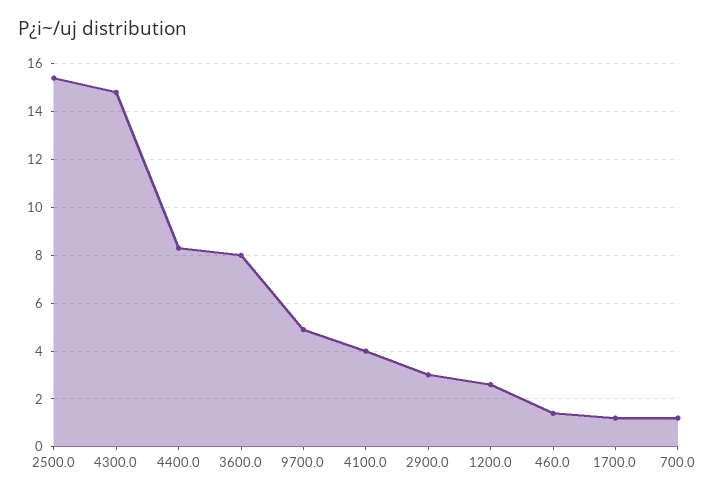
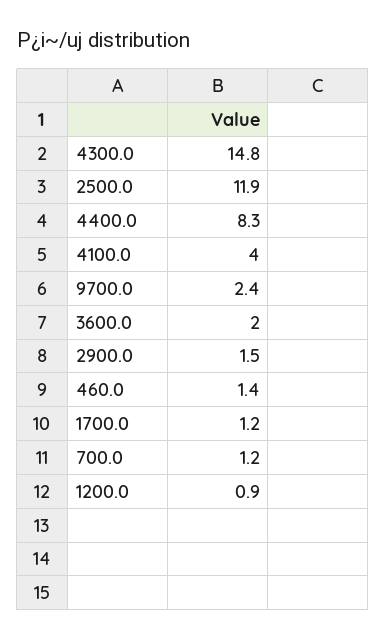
2500.0: 15.5 -> 11.9
3600.0: 8 -> 2
9700.0: 5 -> 2.4
2900.0: 3 -> 1.5
1200.0: 2.5 -> 0.9

